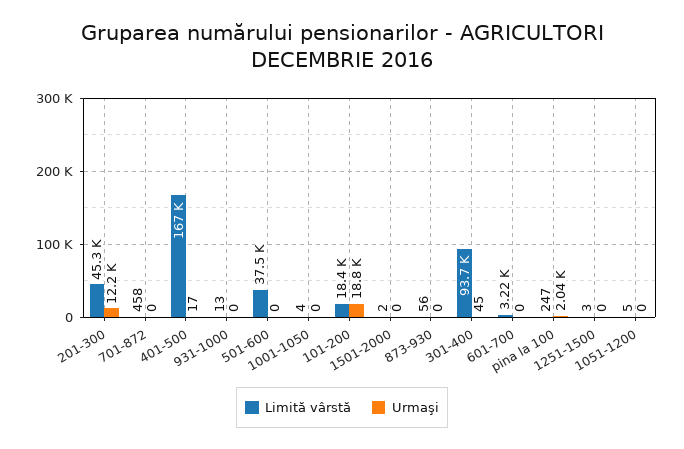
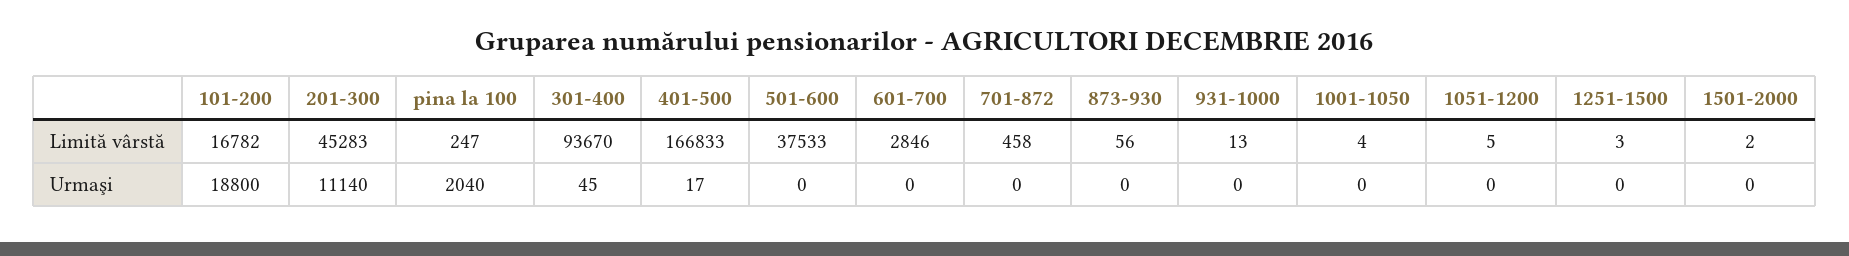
Urmaşi, 201-300: 12200 -> 11140
Limită vârstă, 101-200: 18400 -> 16782
Limită vârstă, 601-700: 3220 -> 2846

